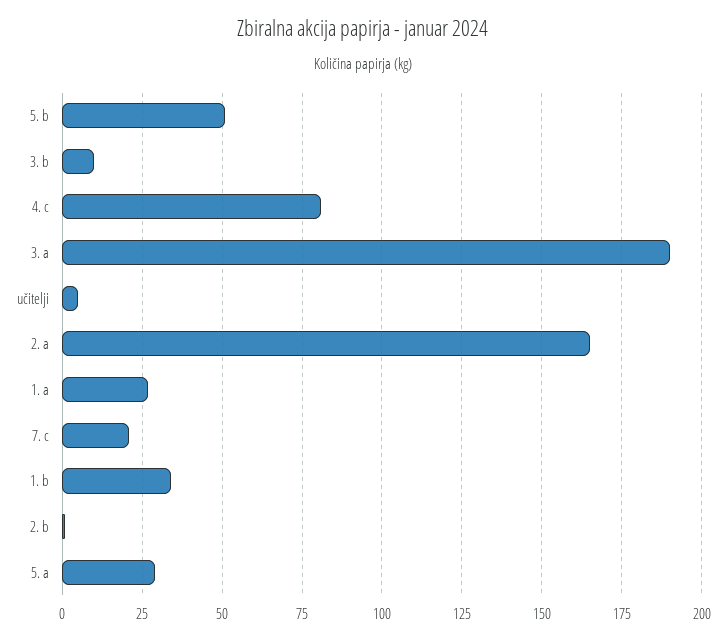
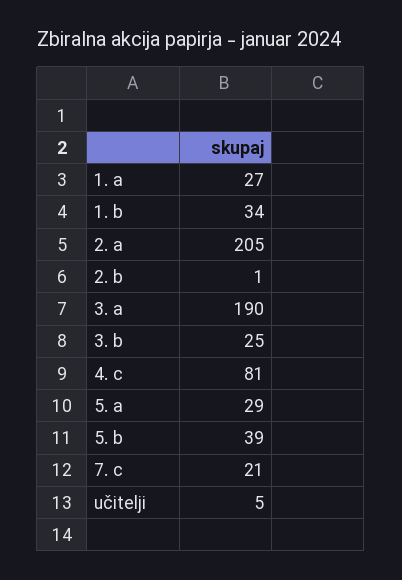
5. b: 50 -> 39
3. b: 10 -> 25
2. a: 165 -> 205

